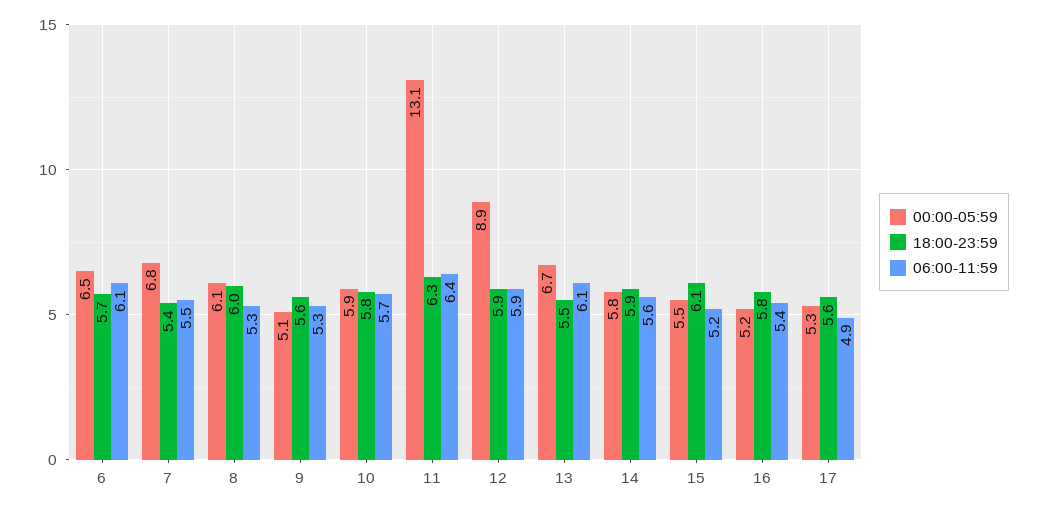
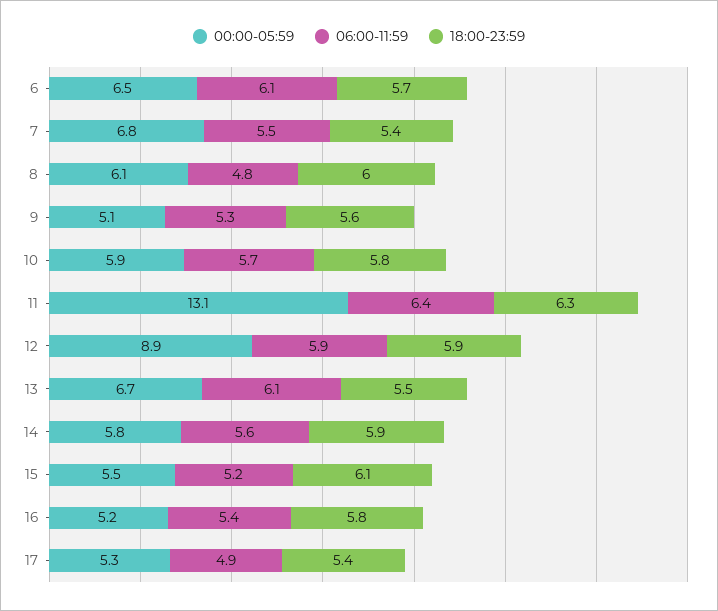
06:00-11:59, 8: 5.3 -> 4.8
18:00-23:59, 17: 5.6 -> 5.4

